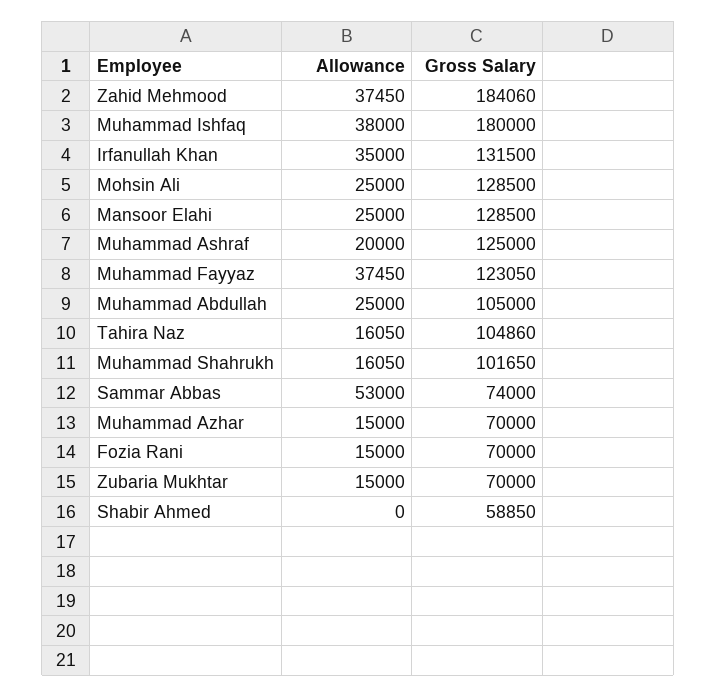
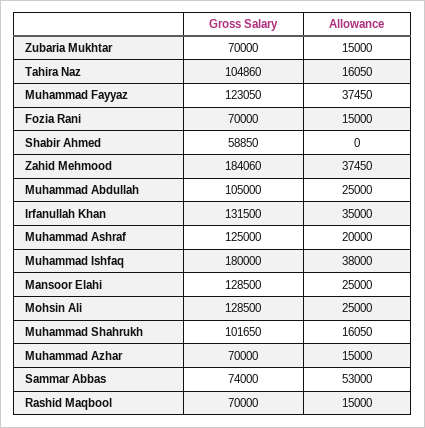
Gross Salary, Rashid Maqbool: none -> 70000
Allowance, Rashid Maqbool: none -> 15000

